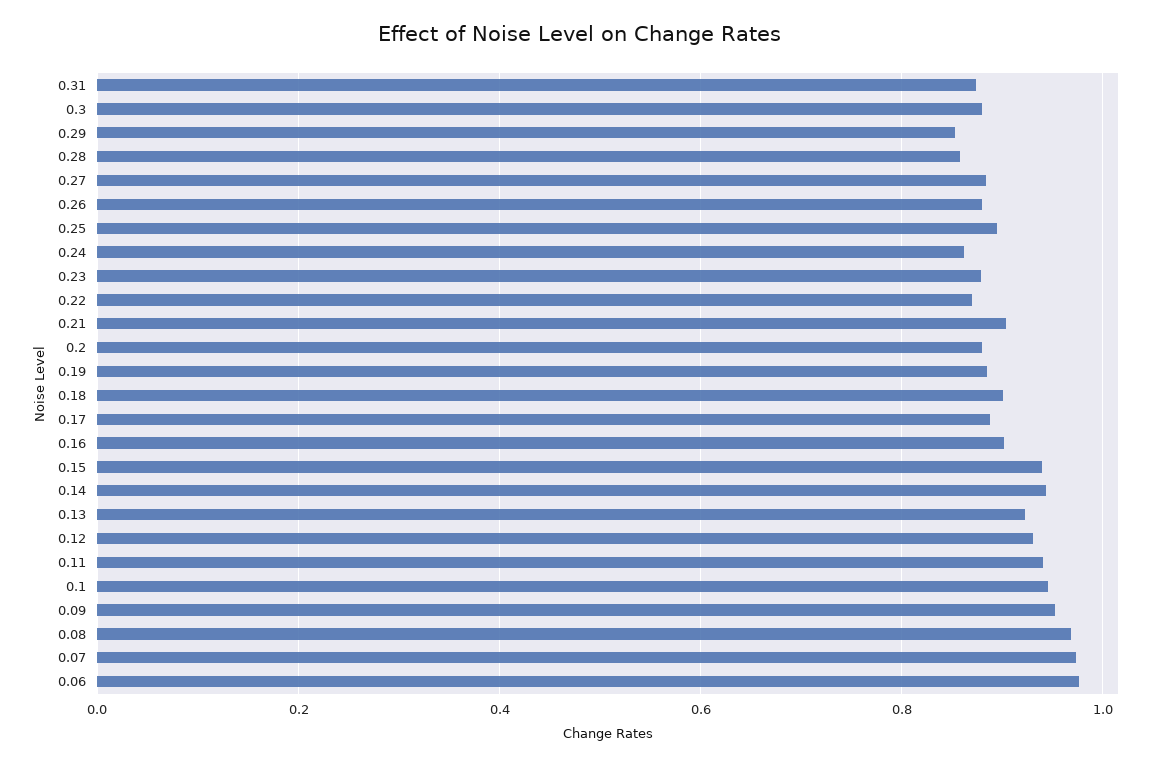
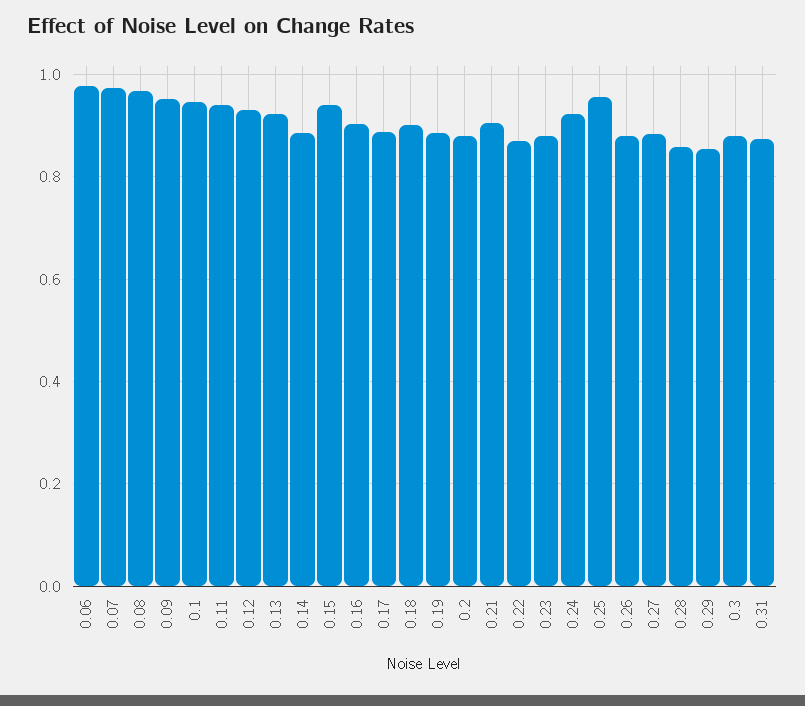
0.25: 0.9 -> 0.96
0.24: 0.86 -> 0.92
0.14: 0.94 -> 0.88

